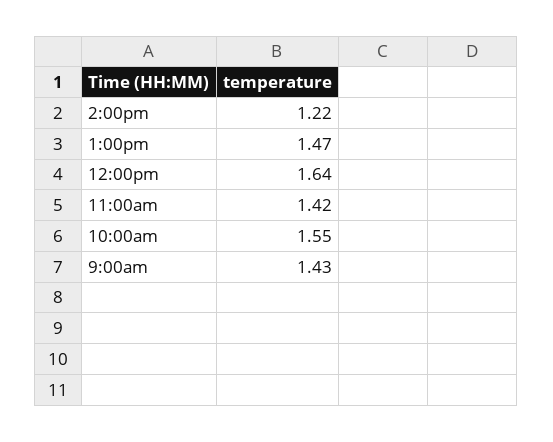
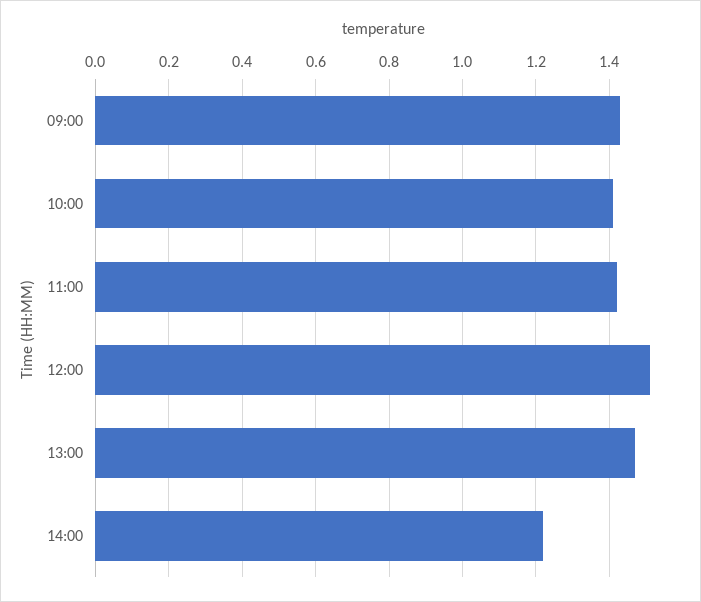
12:00pm: 1.64 -> 1.5
10:00am: 1.55 -> 1.4

